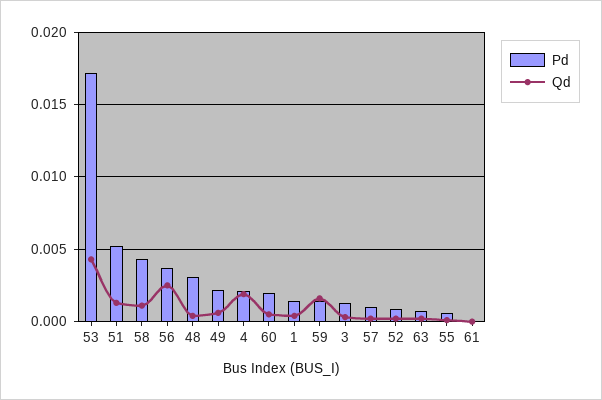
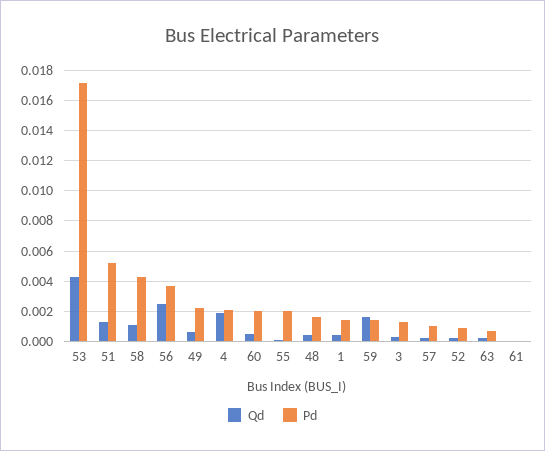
Pd, 48: 0.003 -> 0.0015
Pd, 55: 0.0005 -> 0.002

